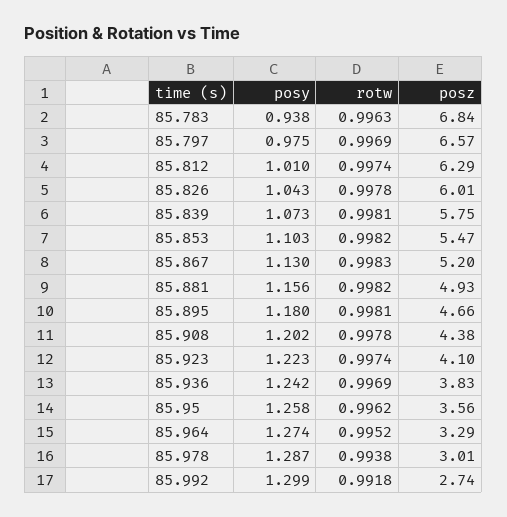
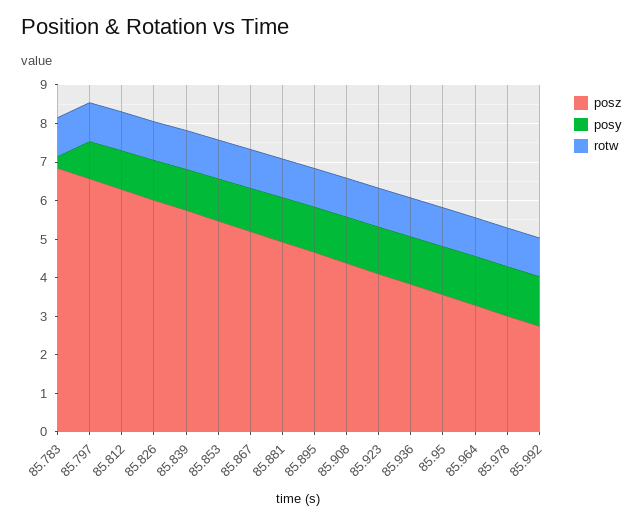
posy, 85.783: 0.938 -> 0.25

